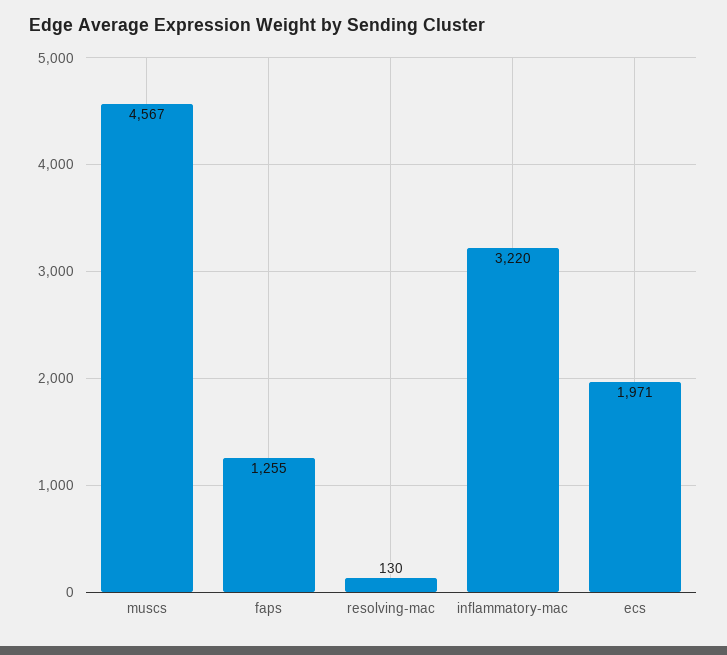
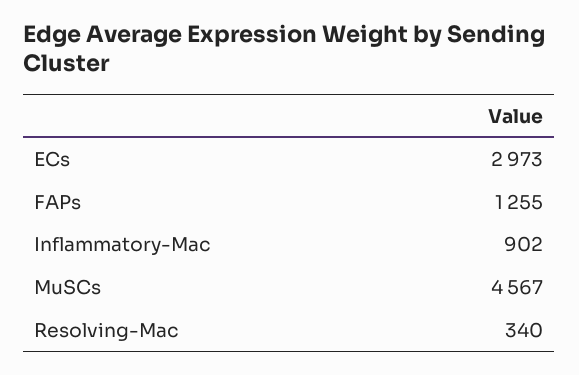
resolving-mac: 130 -> 340
inflammatory-mac: 3220 -> 902
ecs: 1971 -> 2973

